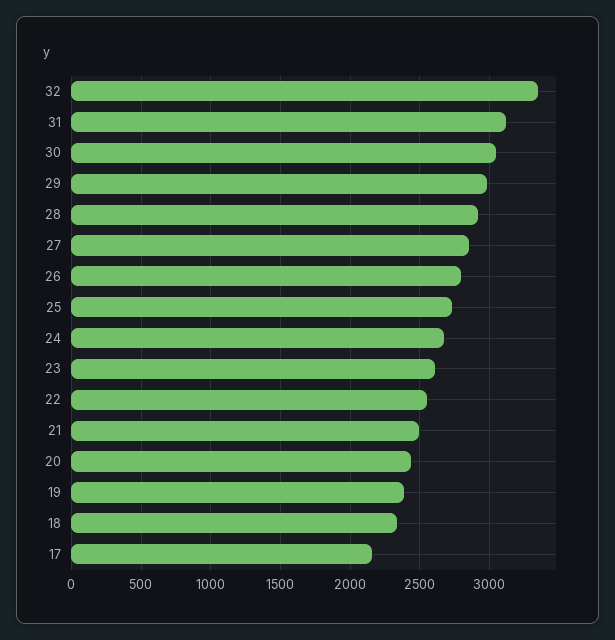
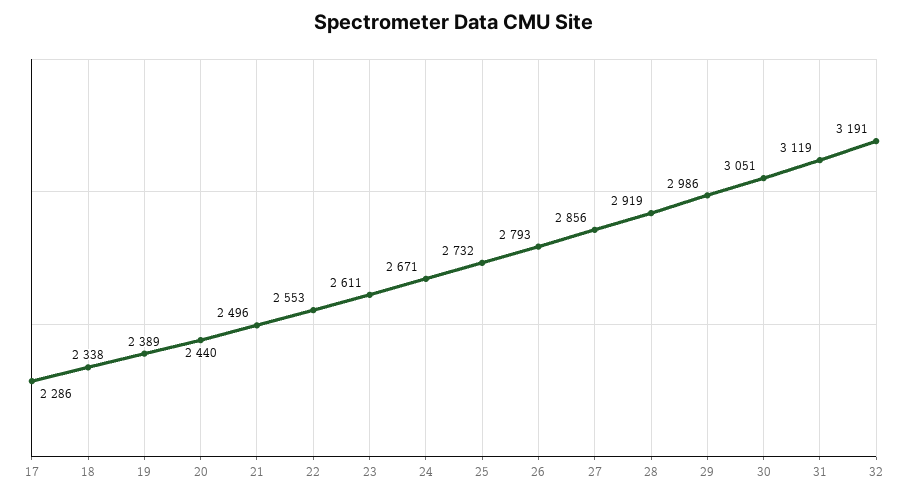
32: 3350 -> 3191
17: 2150 -> 2286

